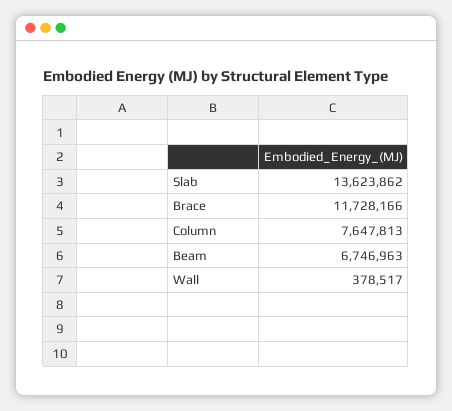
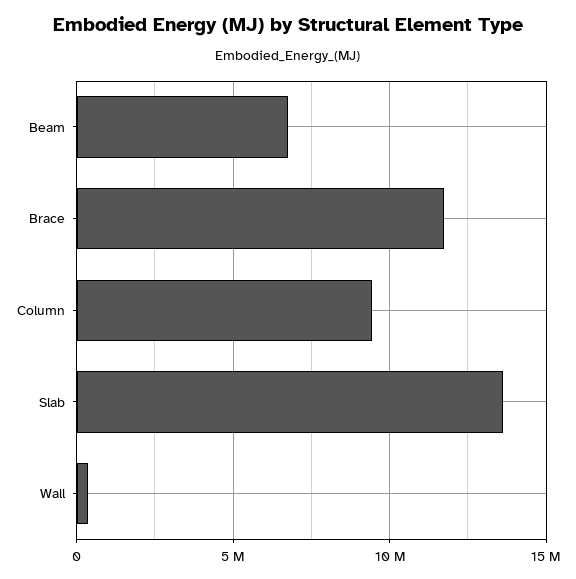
Column: 7647813 -> 9500000

